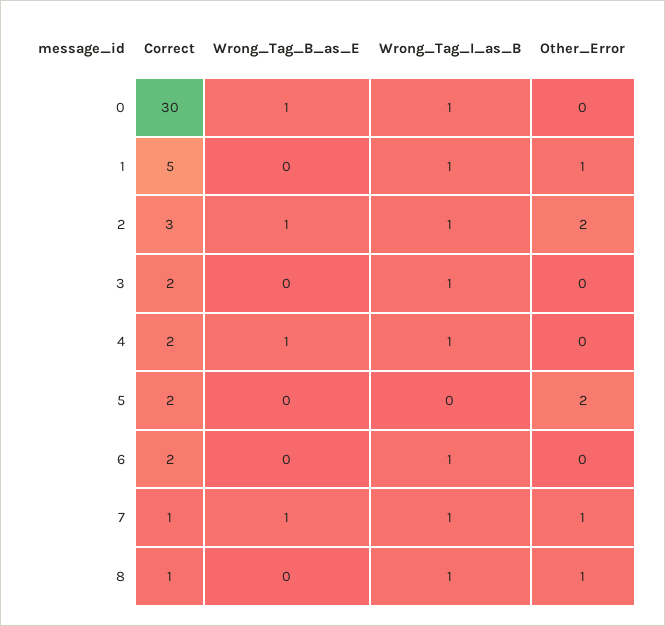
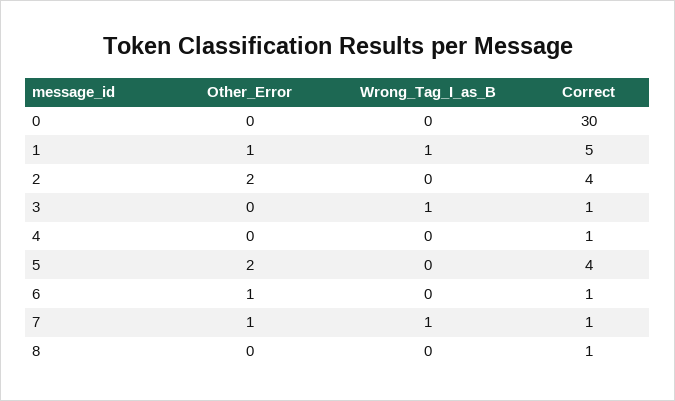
Wrong_Tag_B_as_E, 0: 1 -> none
Wrong_Tag_I_as_B, 0: 1 -> 0
Wrong_Tag_B_as_E, 1: 0 -> none
Correct, 2: 3 -> 4
Wrong_Tag_B_as_E, 2: 1 -> none
Wrong_Tag_I_as_B, 2: 1 -> 0
Correct, 3: 2 -> 1
Wrong_Tag_B_as_E, 3: 0 -> none
Correct, 4: 2 -> 1
Wrong_Tag_B_as_E, 4: 1 -> none
Wrong_Tag_I_as_B, 4: 1 -> 0
Correct, 5: 2 -> 4
Wrong_Tag_B_as_E, 5: 0 -> none
Correct, 6: 2 -> 1
Wrong_Tag_B_as_E, 6: 0 -> none
Wrong_Tag_I_as_B, 6: 1 -> 0
Other_Error, 6: 0 -> 1
Wrong_Tag_B_as_E, 7: 1 -> none
Wrong_Tag_B_as_E, 8: 0 -> none
Wrong_Tag_I_as_B, 8: 1 -> 0
Other_Error, 8: 1 -> 0

